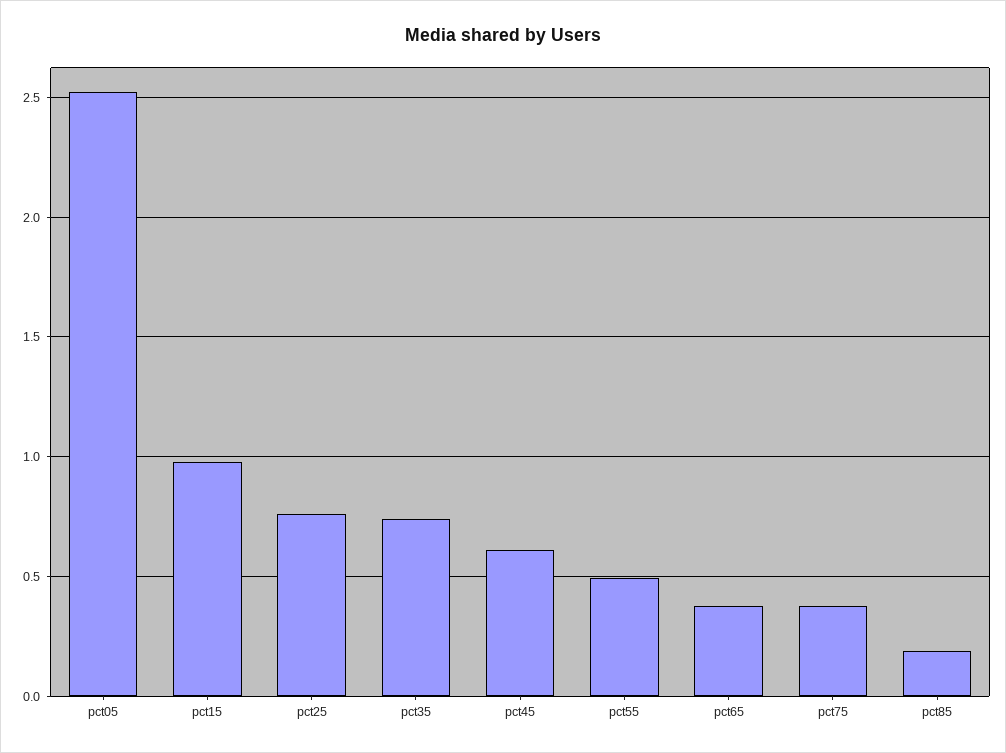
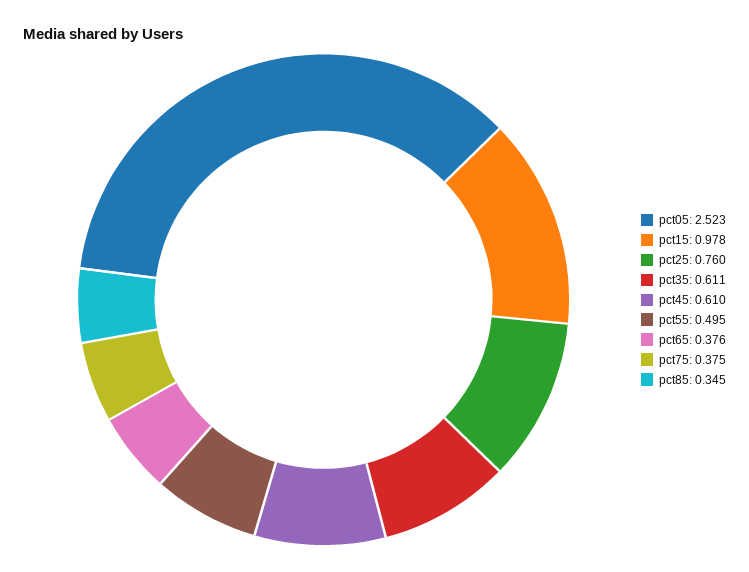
pct35: 0.75 -> 0.611
pct85: 0.2 -> 0.345

